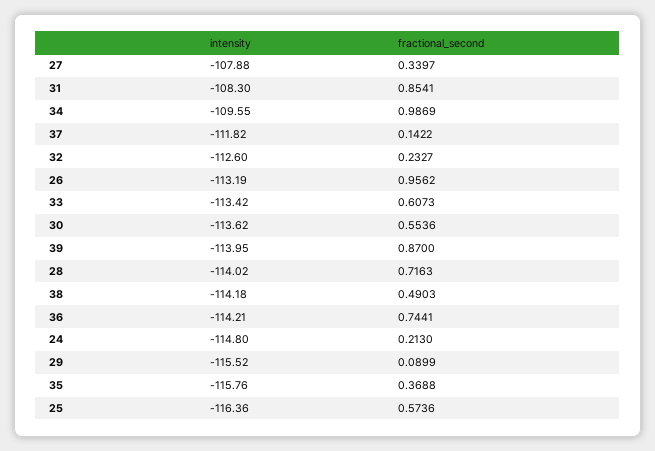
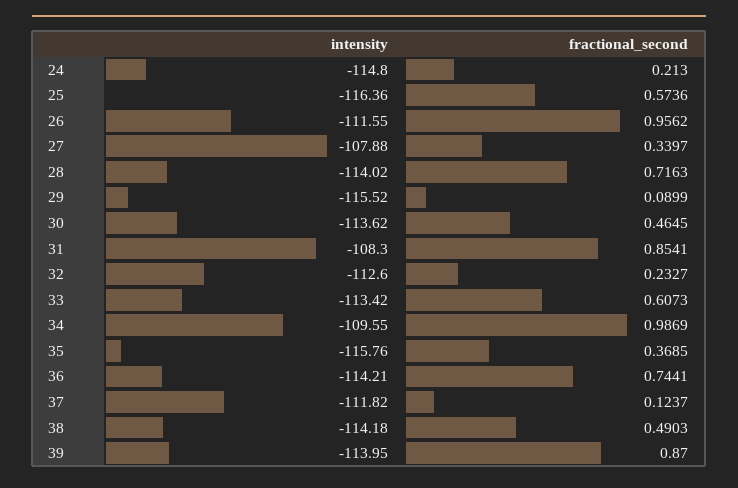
fractional_second, 37: 0.1422 -> 0.1237
intensity, 26: -113.19 -> -111.55
fractional_second, 30: 0.5536 -> 0.4645
fractional_second, 35: 0.3688 -> 0.3685

